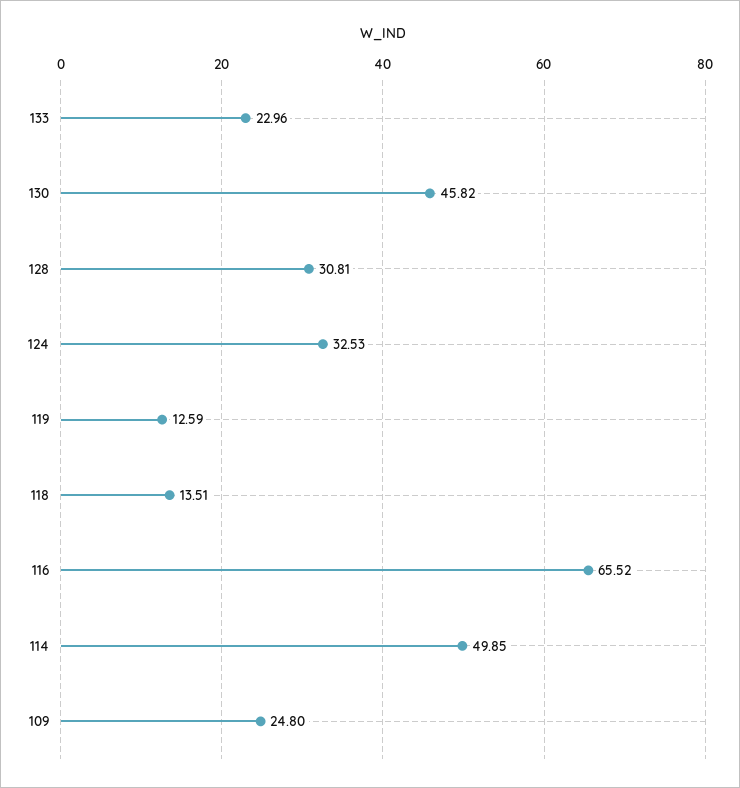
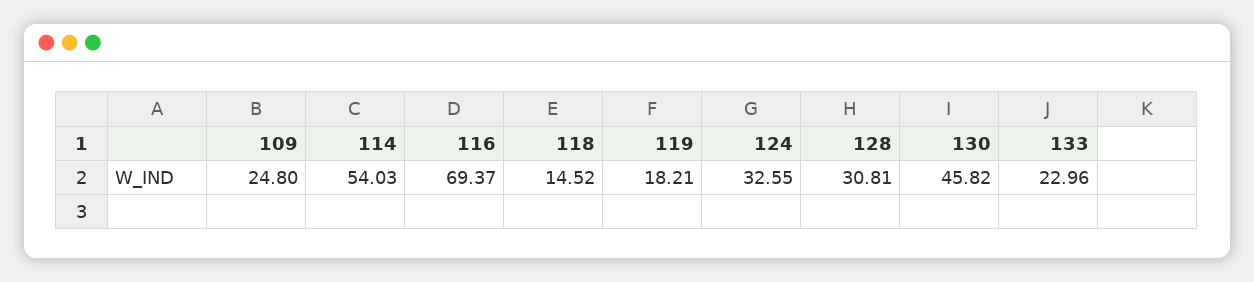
124: 32.53 -> 32.55
119: 12.59 -> 18.21
118: 13.51 -> 14.52
116: 65.52 -> 69.37
114: 49.85 -> 54.03

